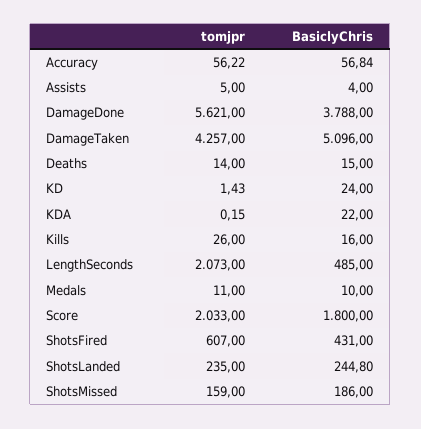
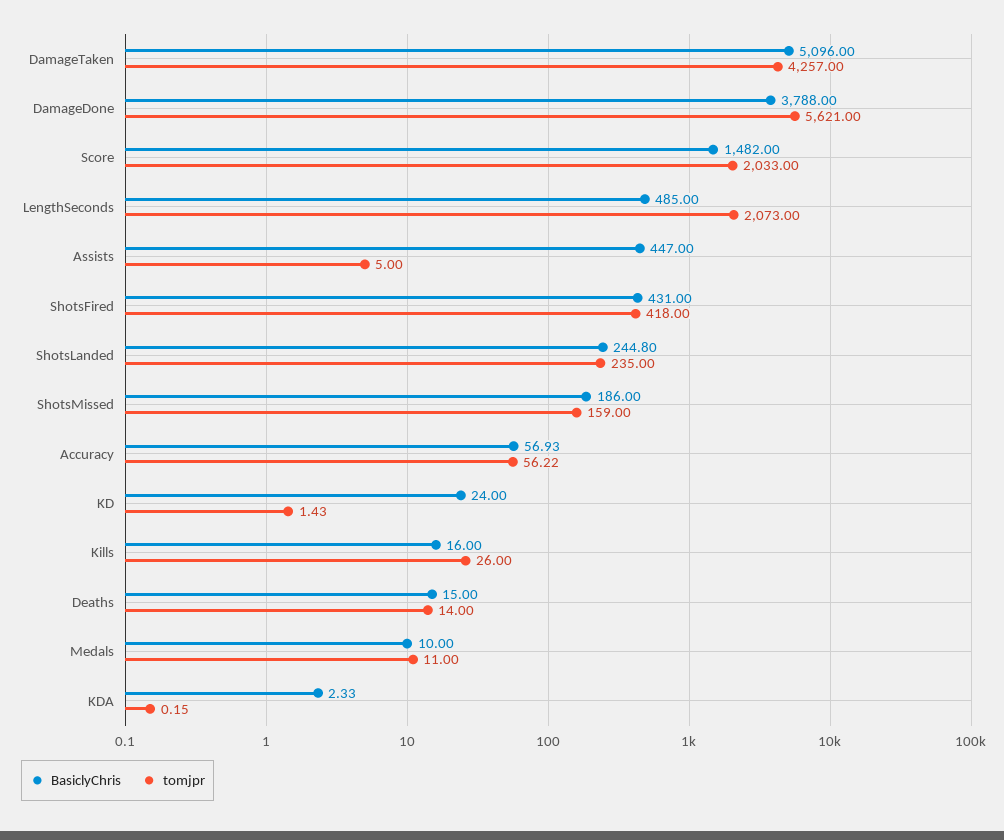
BasiclyChris, Accuracy: 56.84 -> 56.93
BasiclyChris, Assists: 4 -> 447
BasiclyChris, KDA: 22 -> 2.33
BasiclyChris, Score: 1800 -> 1482
tomjpr, ShotsFired: 607 -> 418

